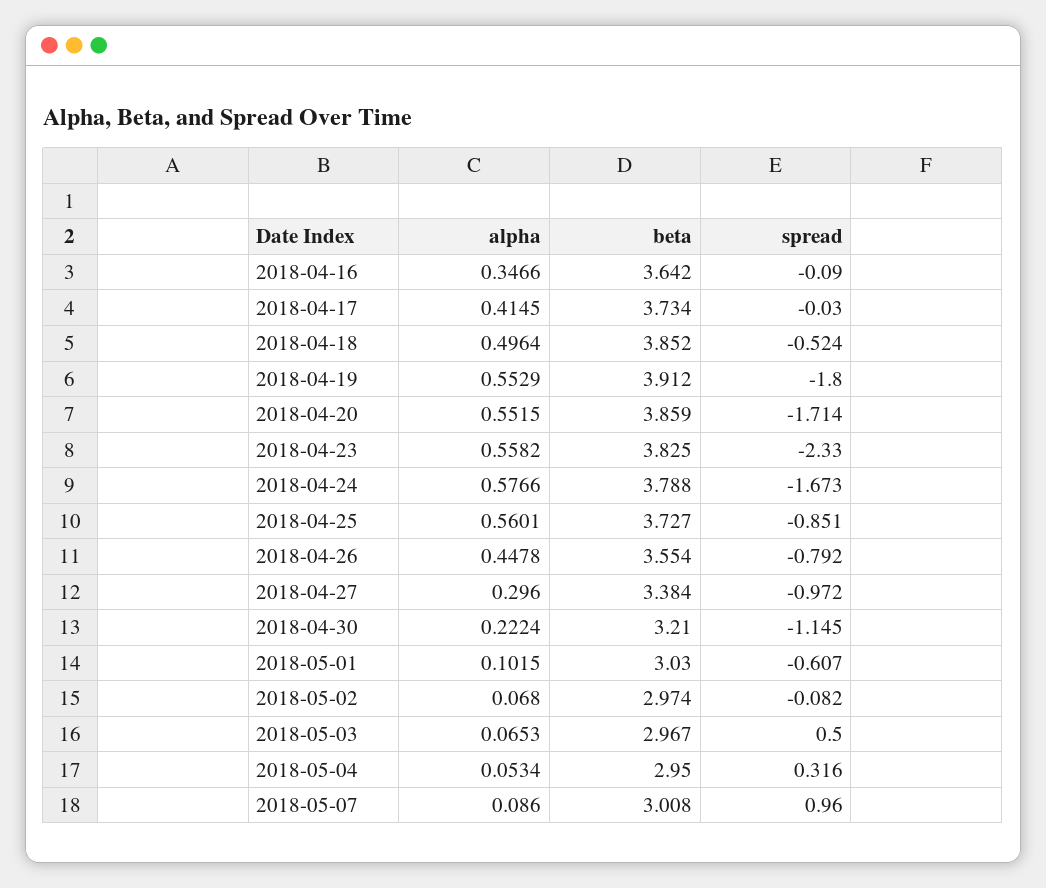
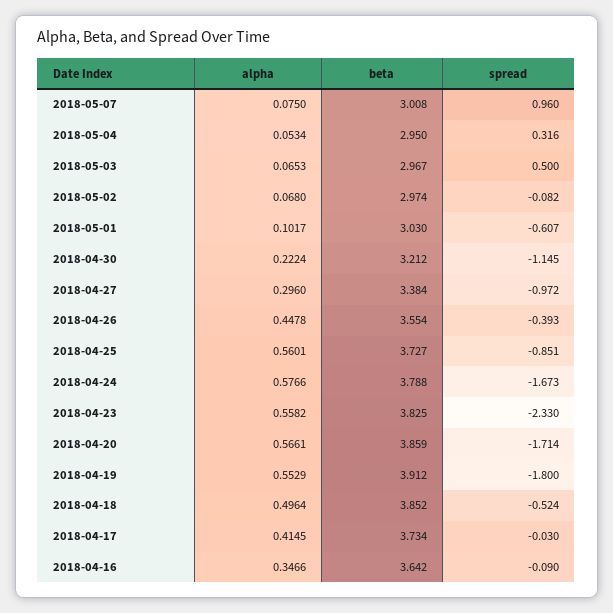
alpha, 2018-04-20: 0.5515 -> 0.5661
spread, 2018-04-26: -0.792 -> -0.393
beta, 2018-04-30: 3.21 -> 3.212
alpha, 2018-05-01: 0.1015 -> 0.1017
alpha, 2018-05-07: 0.086 -> 0.075

